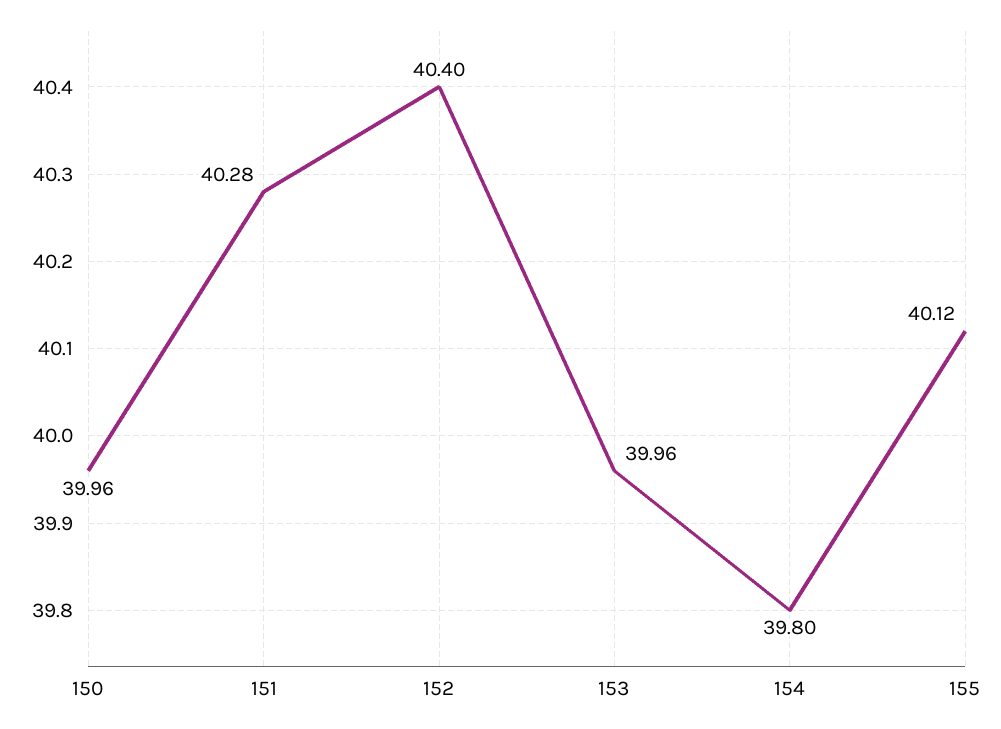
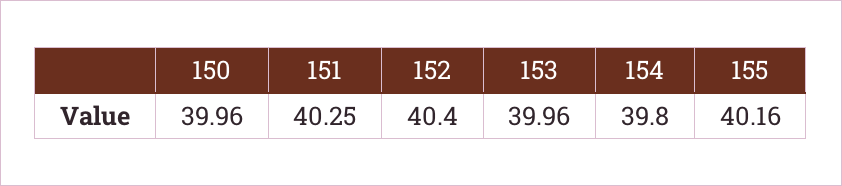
151: 40.28 -> 40.25
155: 40.12 -> 40.16

